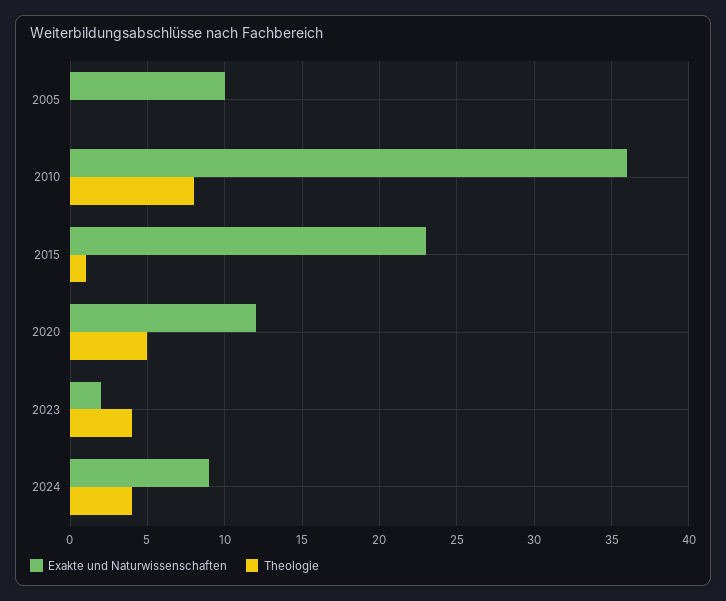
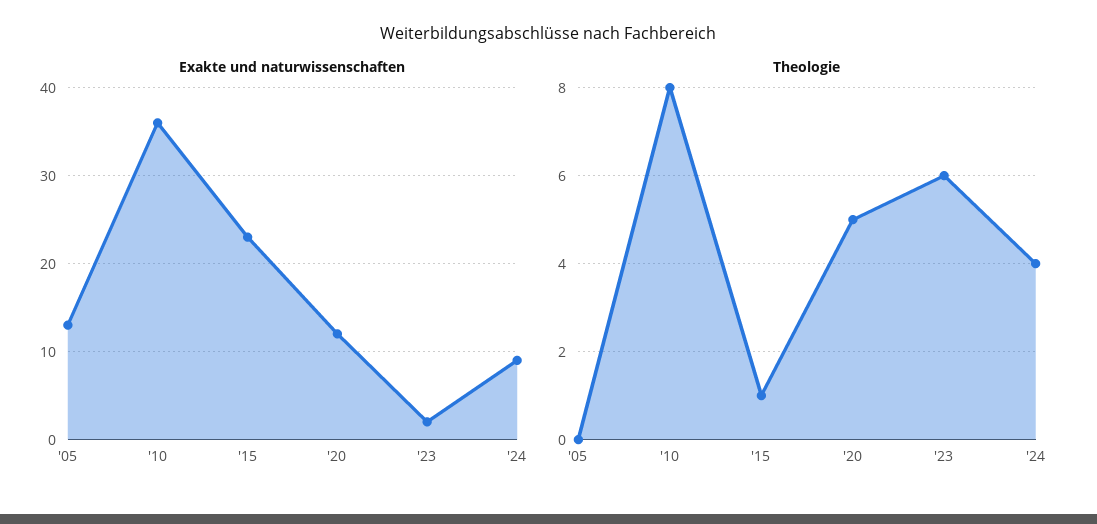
Exakte und Naturwissenschaften, 2005: 10 -> 13
Theologie, 2023: 4 -> 6

